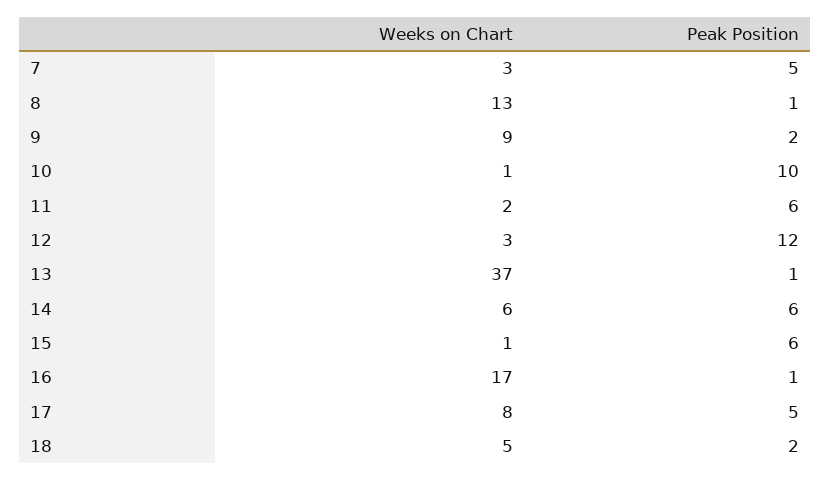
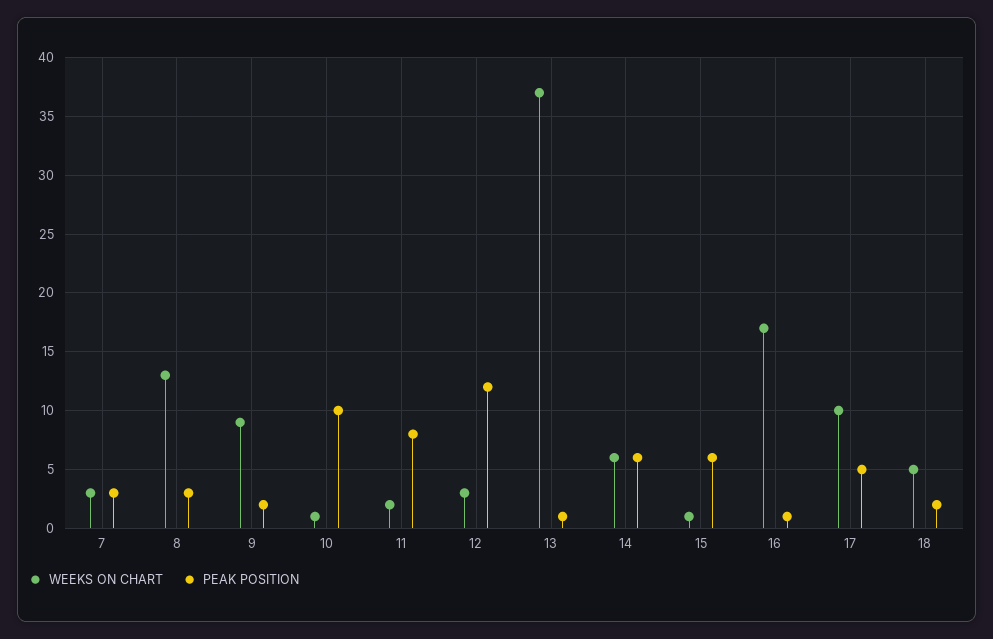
Peak Position, 7: 5 -> 3
Peak Position, 8: 1 -> 3
Peak Position, 11: 6 -> 8
Weeks on Chart, 17: 8 -> 10

